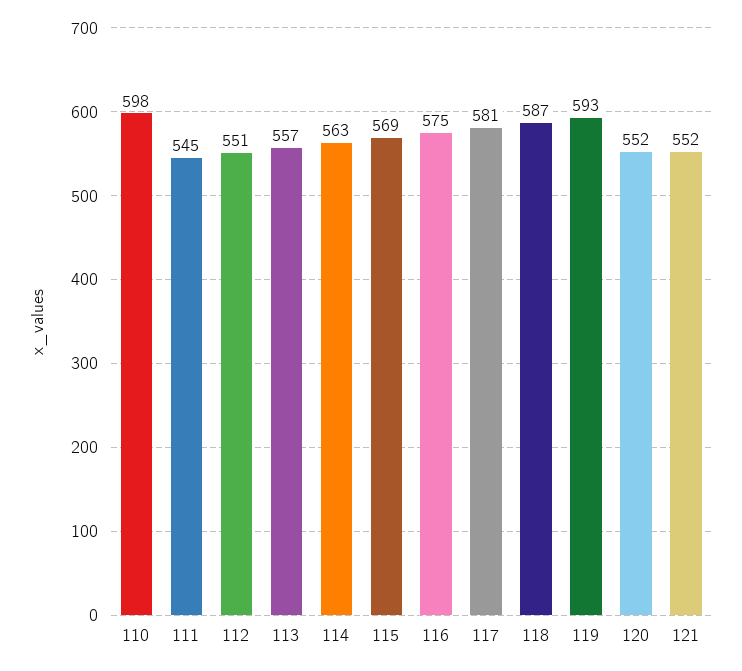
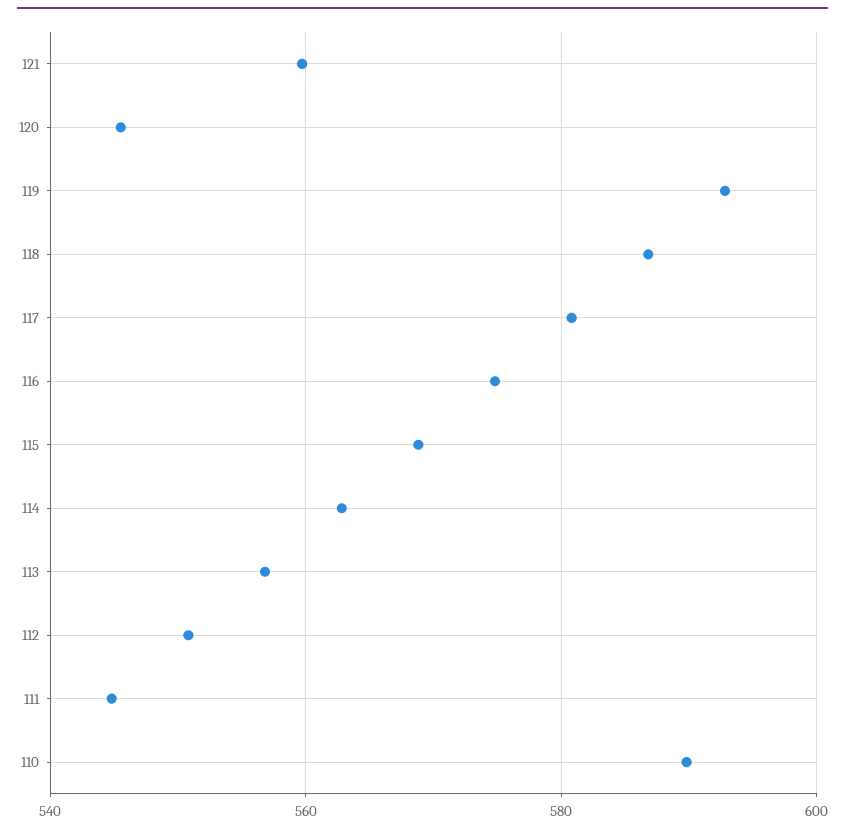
110: 598 -> 590
120: 552 -> 546
121: 552 -> 560

